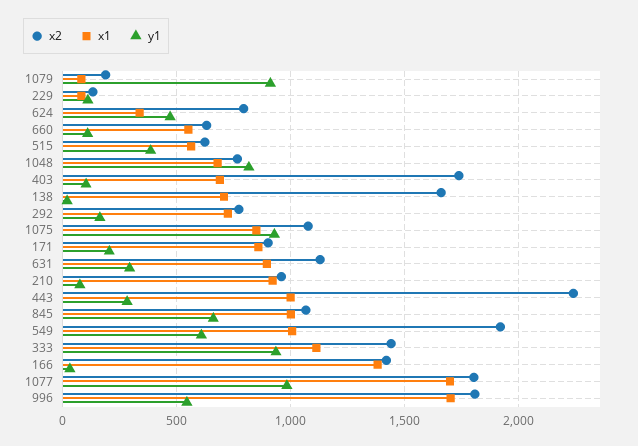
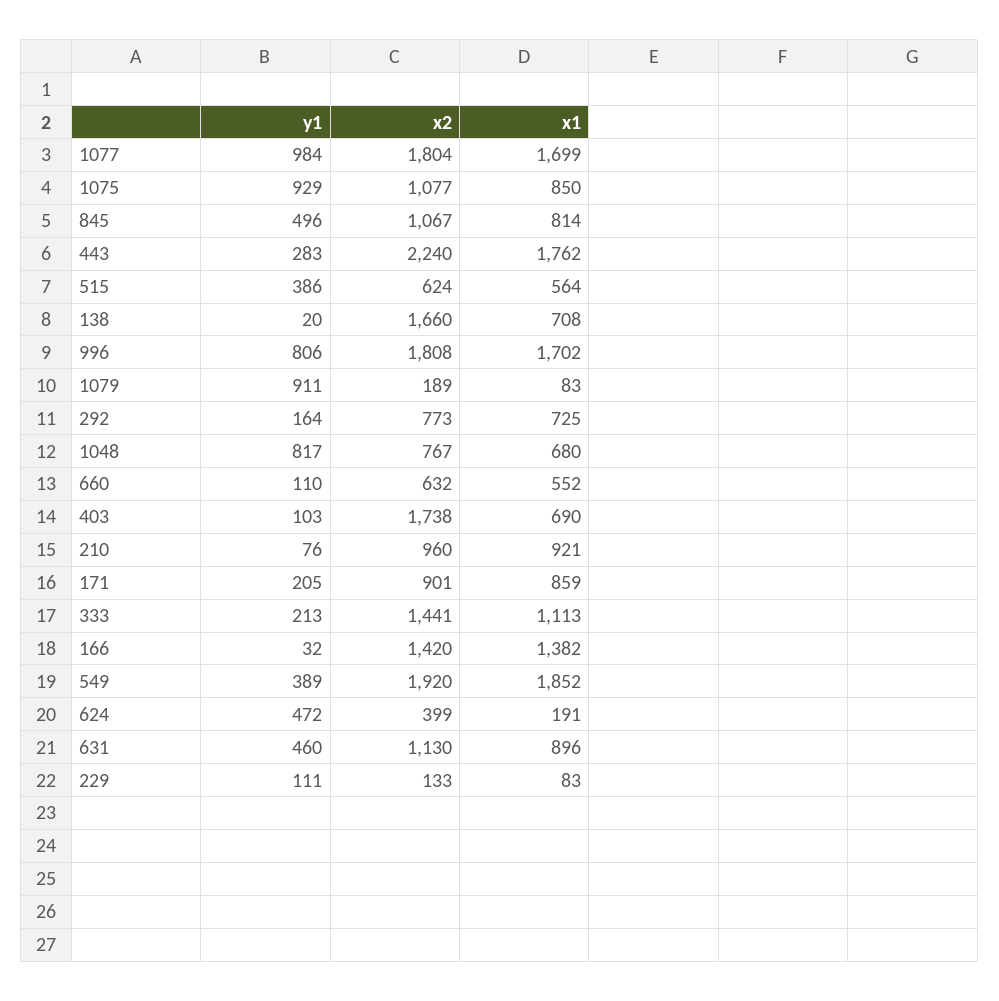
x2, 624: 800 -> 399
x1, 624: 350 -> 191
y1, 631: 300 -> 460
x1, 443: 1000 -> 1762
x1, 845: 1000 -> 814
y1, 845: 650 -> 496
x1, 549: 1000 -> 1852
y1, 549: 600 -> 389
y1, 333: 950 -> 213
y1, 996: 550 -> 806

